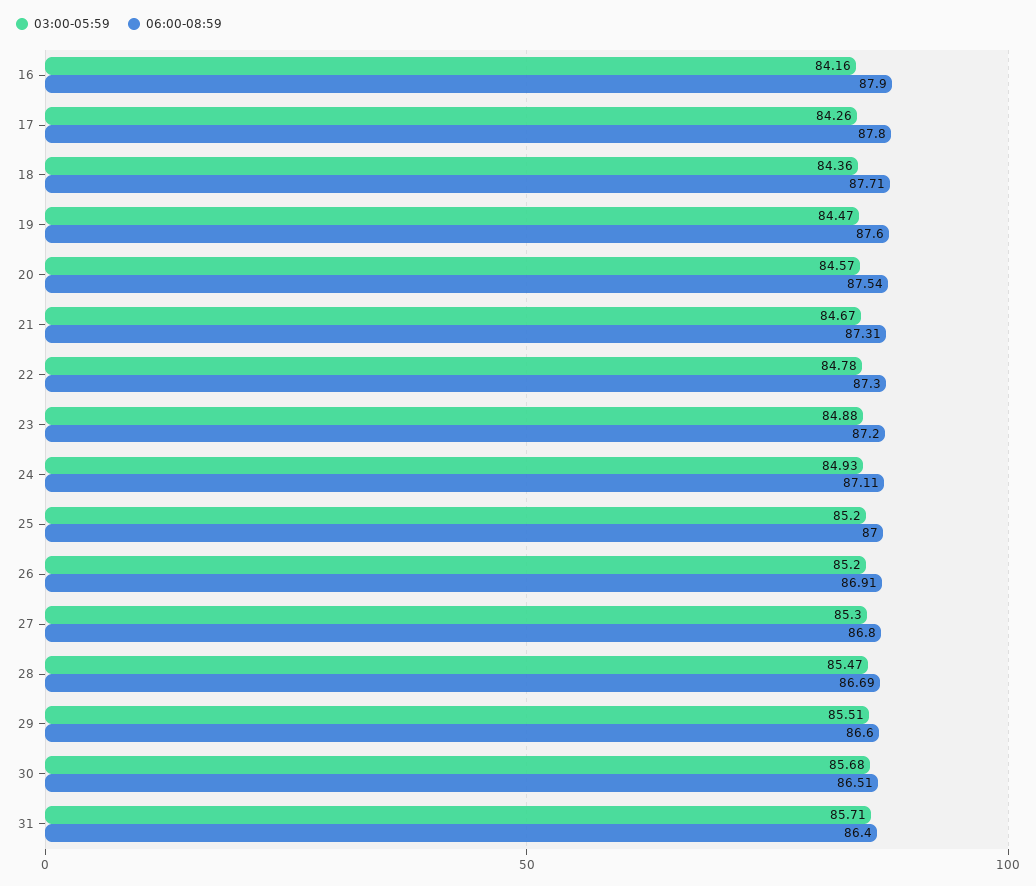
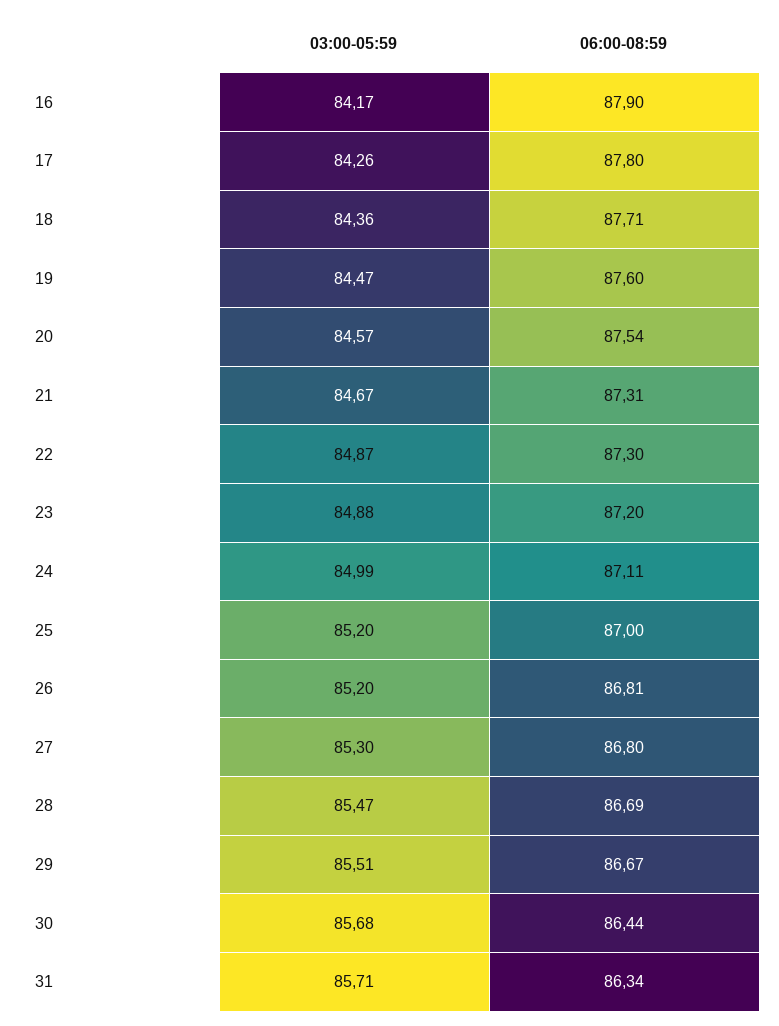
03:00-05:59, 16: 84.16 -> 84.17
03:00-05:59, 22: 84.78 -> 84.87
03:00-05:59, 24: 84.93 -> 84.99
06:00-08:59, 26: 86.91 -> 86.81
06:00-08:59, 29: 86.6 -> 86.67
06:00-08:59, 30: 86.51 -> 86.44
06:00-08:59, 31: 86.4 -> 86.34

